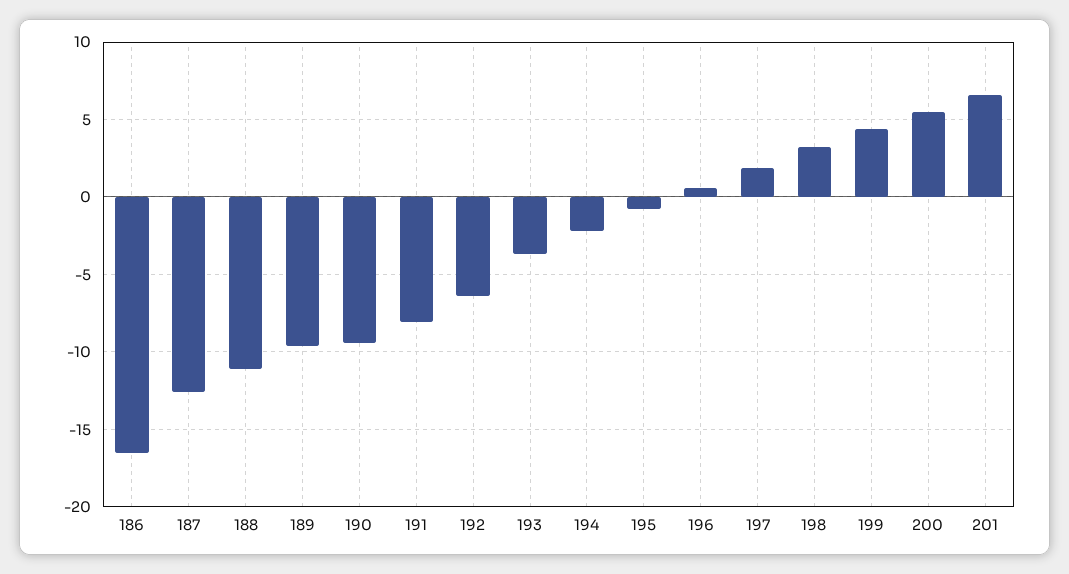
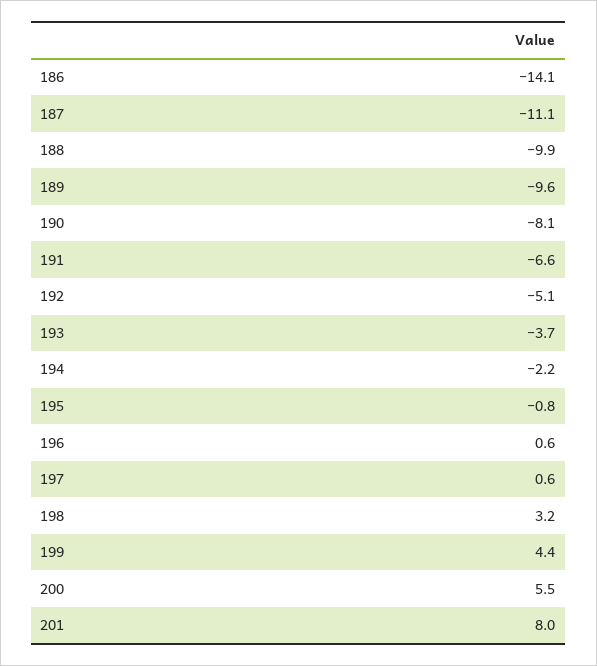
186: -16.5 -> -14.1
187: -12.5 -> -11.1
188: -11 -> -9.9
190: -9.5 -> -8.1
191: -8 -> -6.6
192: -6.5 -> -5.1
197: 2 -> 0.6
201: 6.5 -> 8

